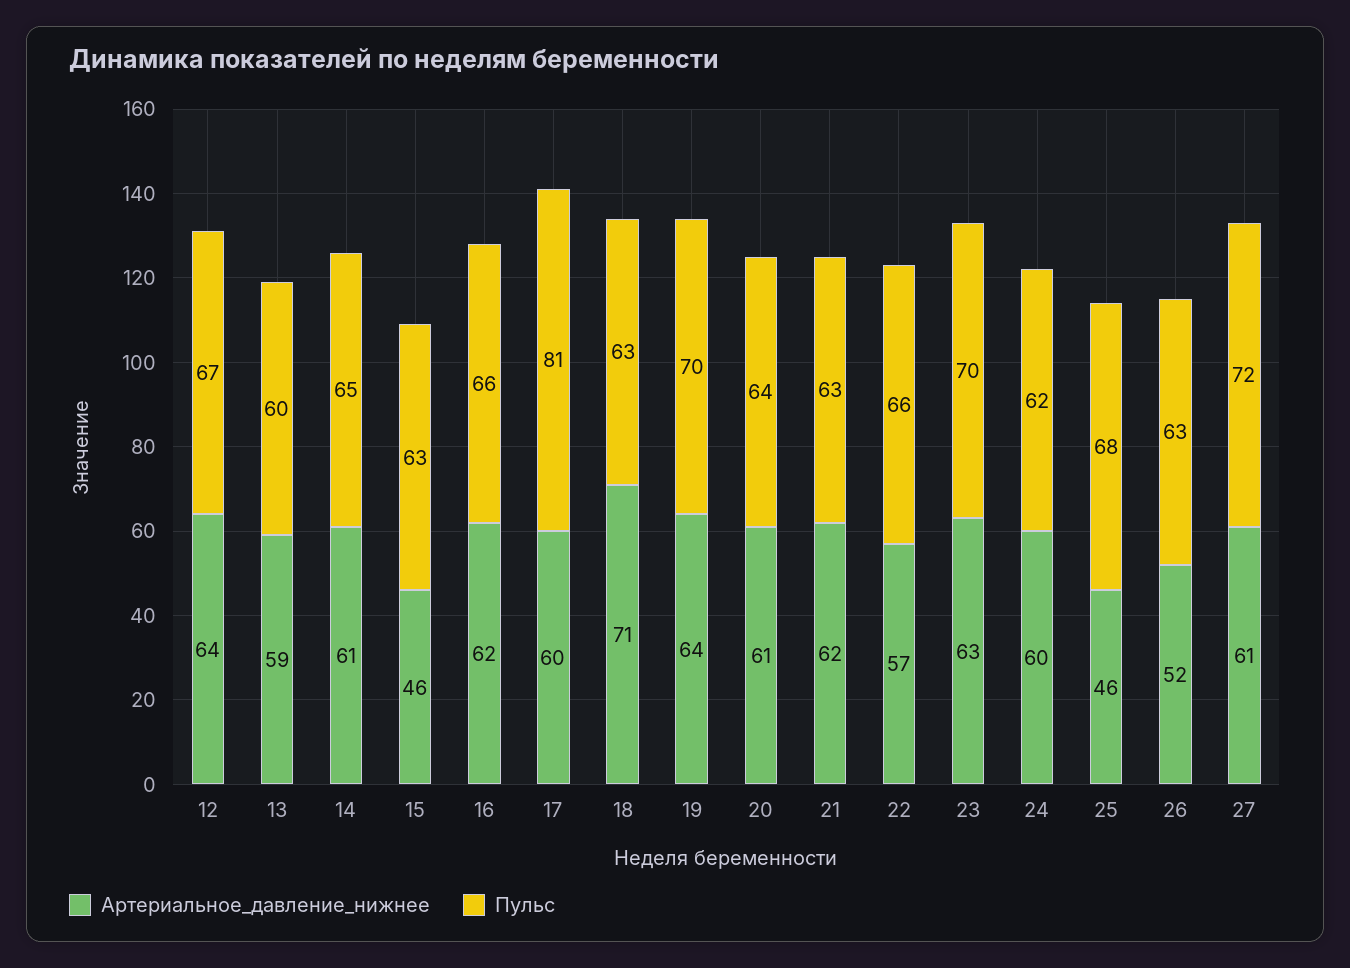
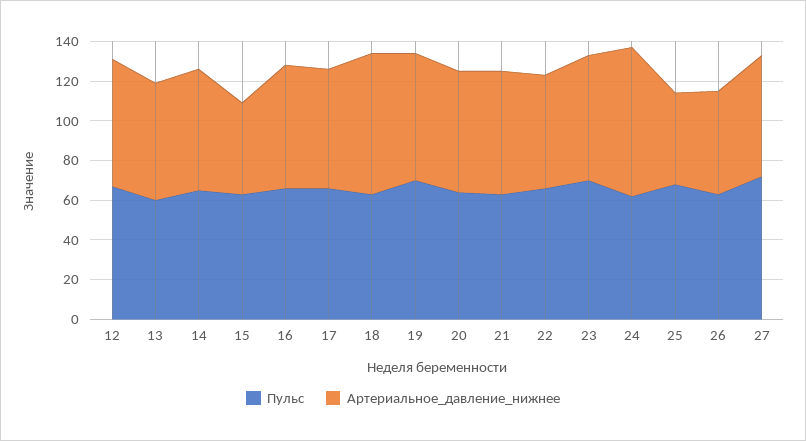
Пульс, 17: 81 -> 65
Артериальное_давление_нижнее, 24: 60 -> 75

